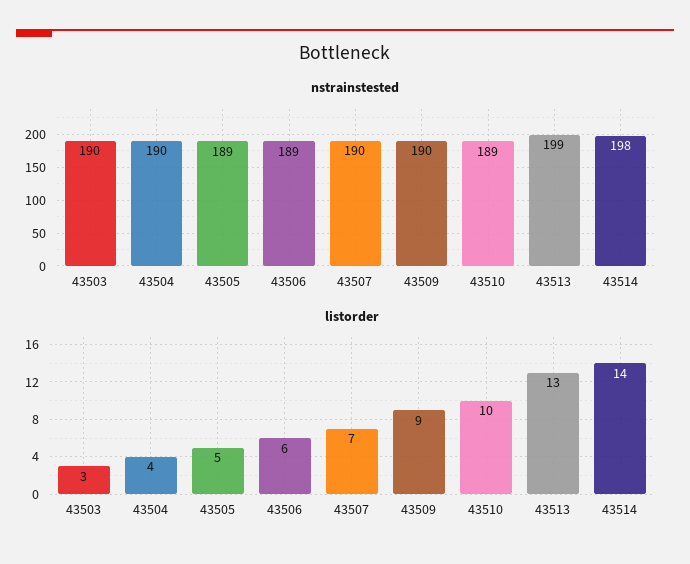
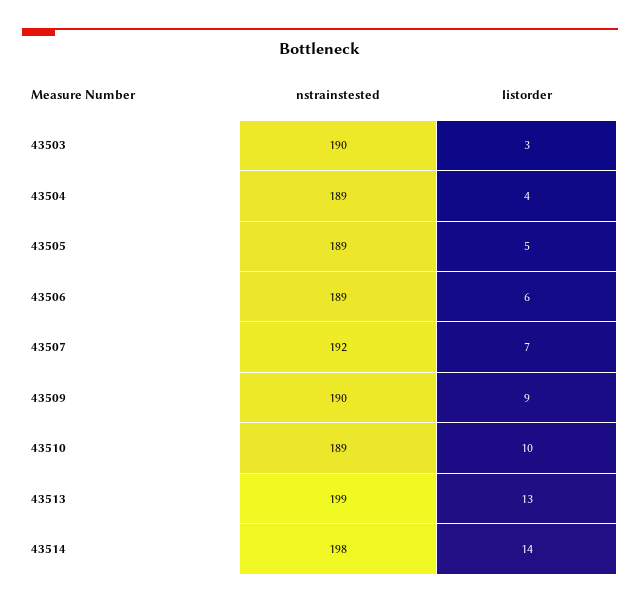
nstrainstested, 43504: 190 -> 189
nstrainstested, 43507: 190 -> 192

